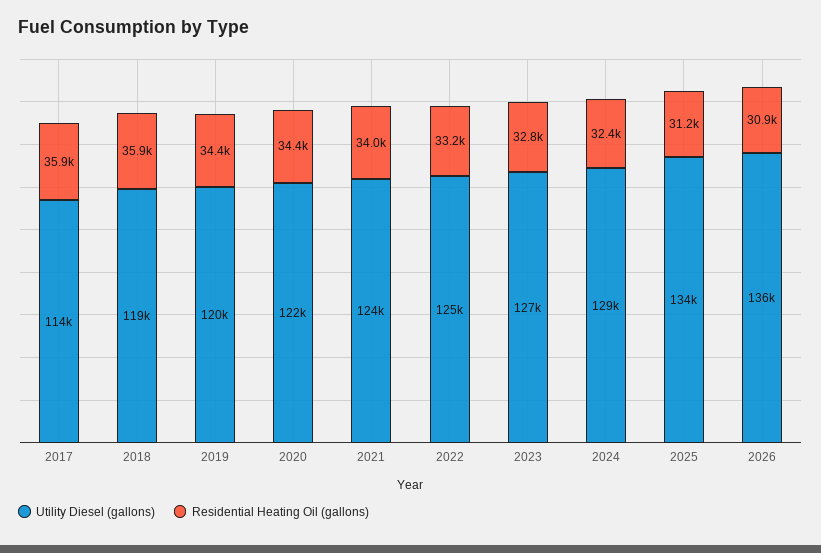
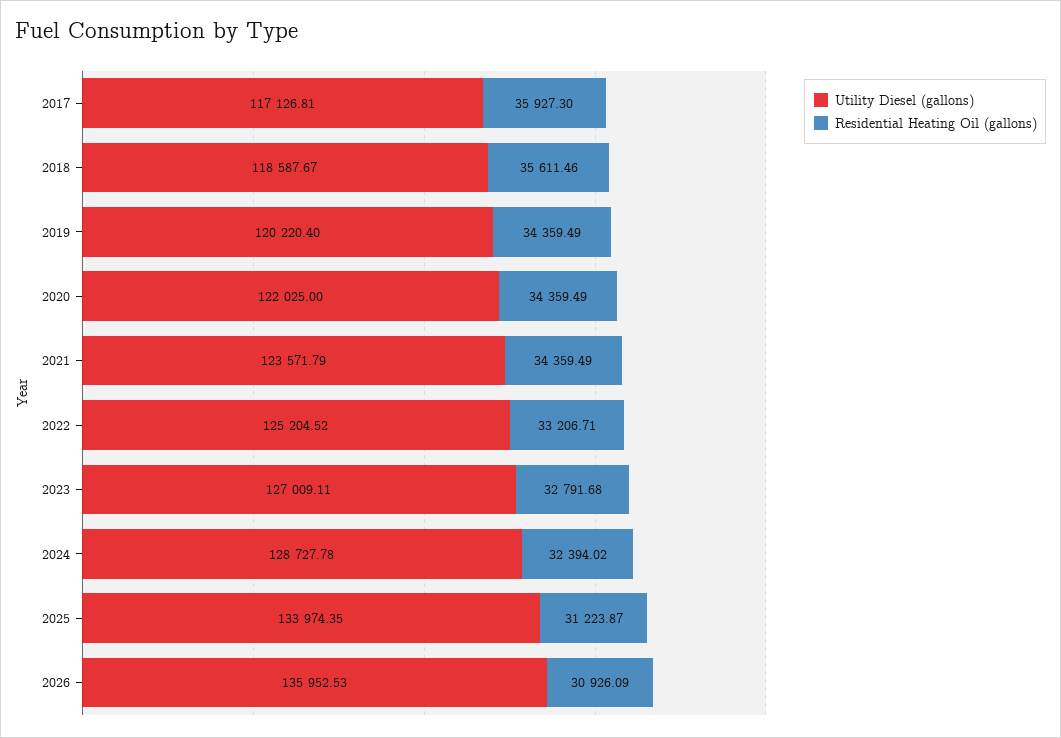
Utility Diesel (gallons), 2017: 114000 -> 117126.81
Residential Heating Oil (gallons), 2018: 35900 -> 35611.46
Residential Heating Oil (gallons), 2021: 34000 -> 34359.49

